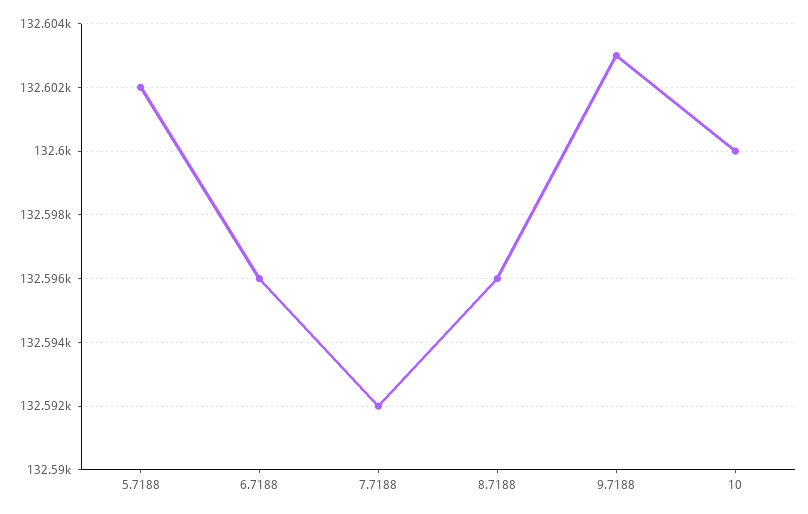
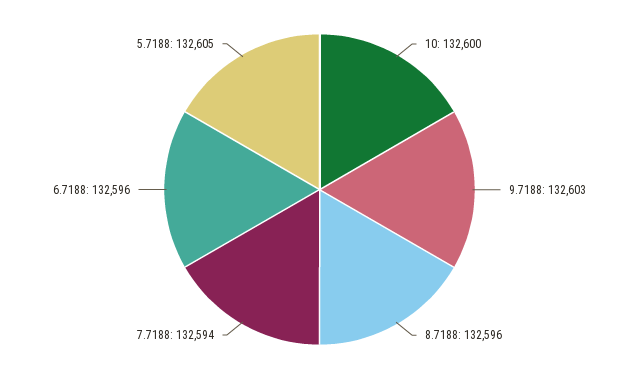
5.7188: 132602 -> 132605
7.7188: 132592 -> 132594

